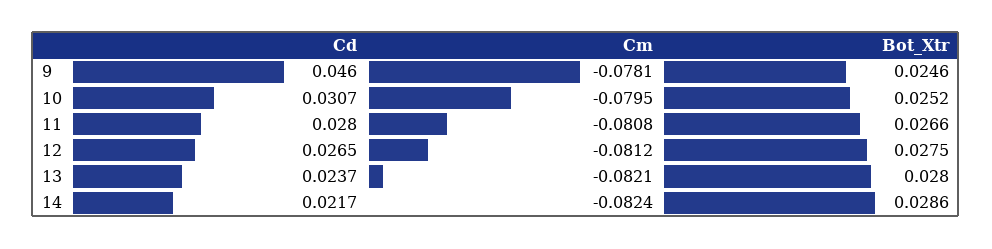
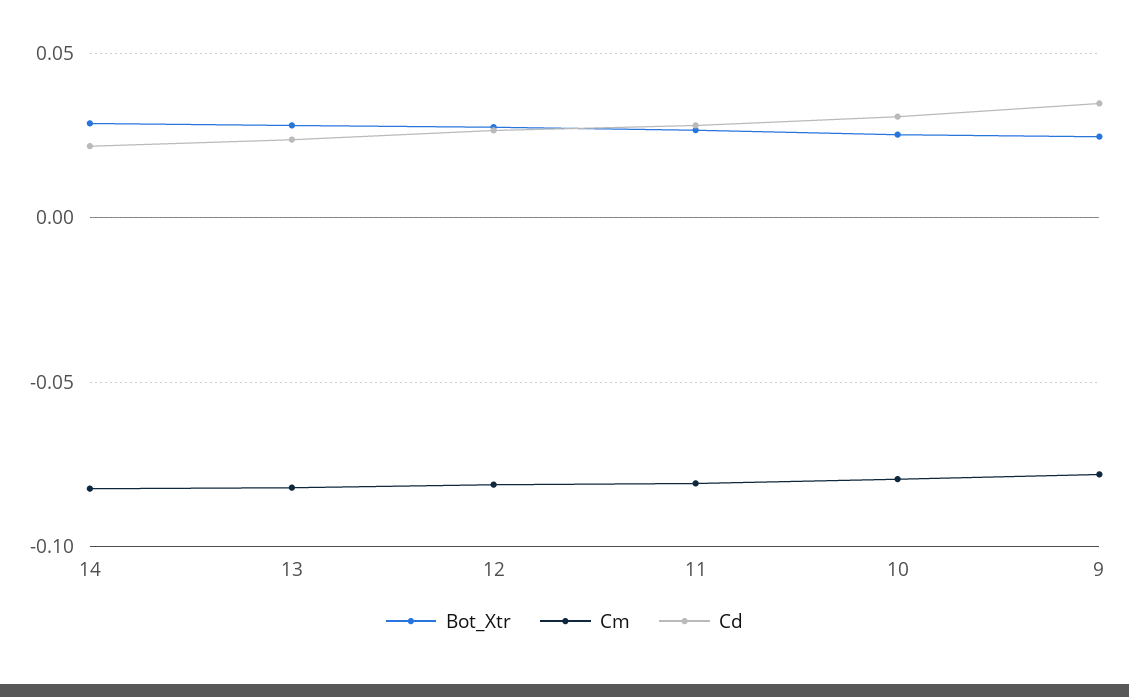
Cd, 9: 0.046 -> 0.035

